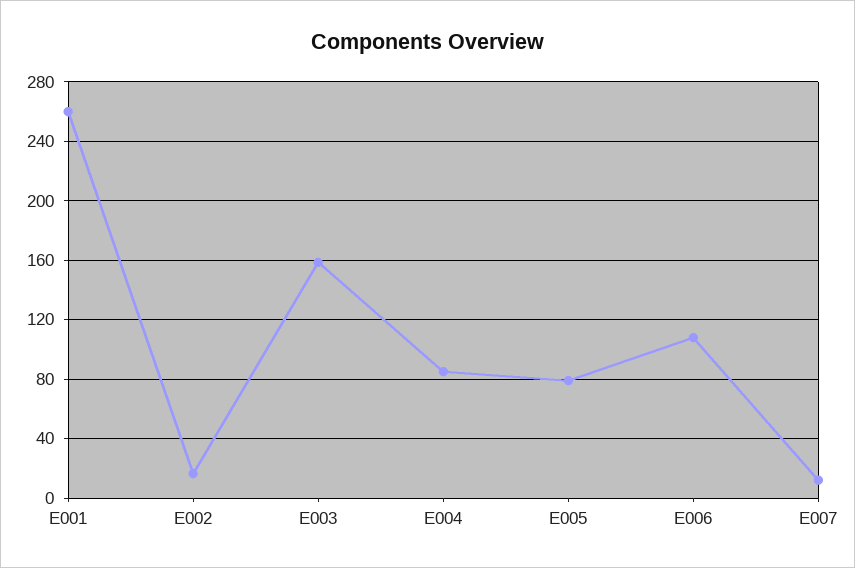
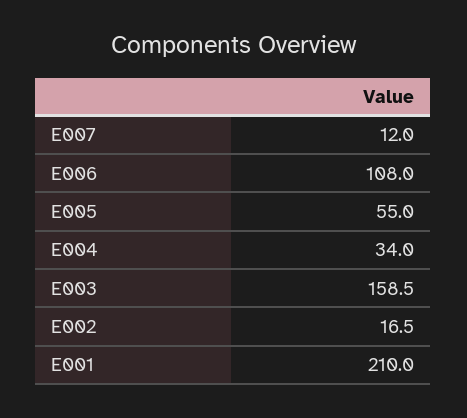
E001: 260 -> 210
E004: 85 -> 34
E005: 80 -> 55

